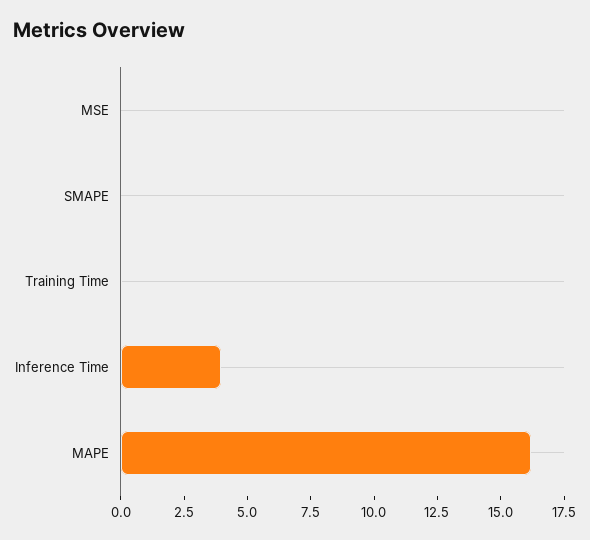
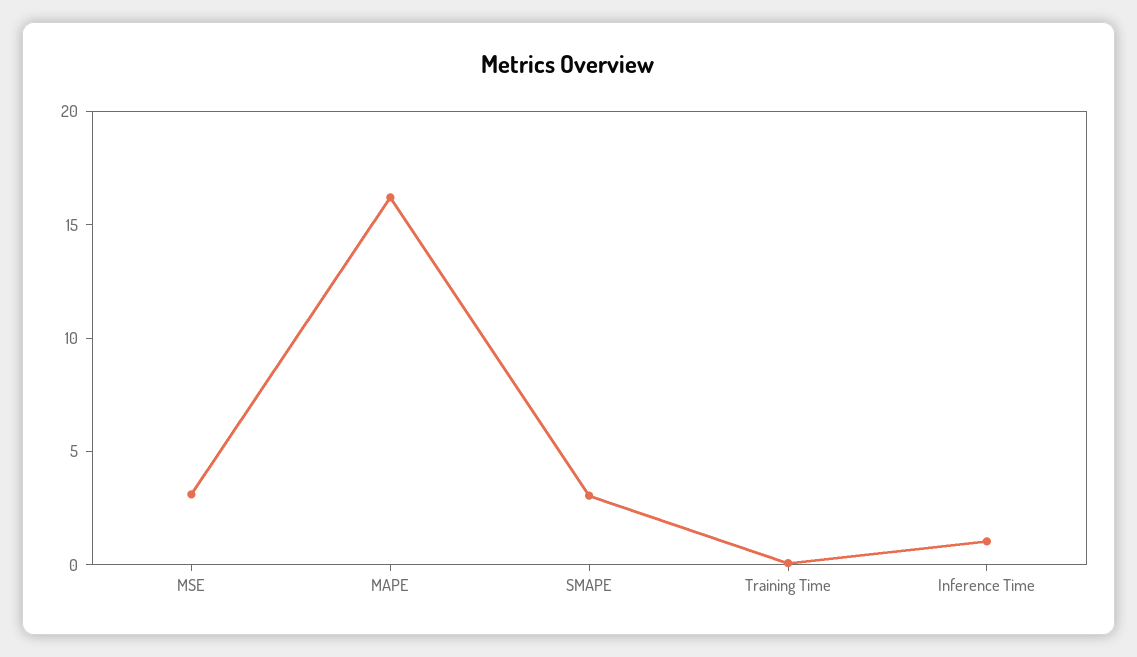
MSE: 0 -> 3
SMAPE: 0 -> 3
Inference Time: 4 -> 1

